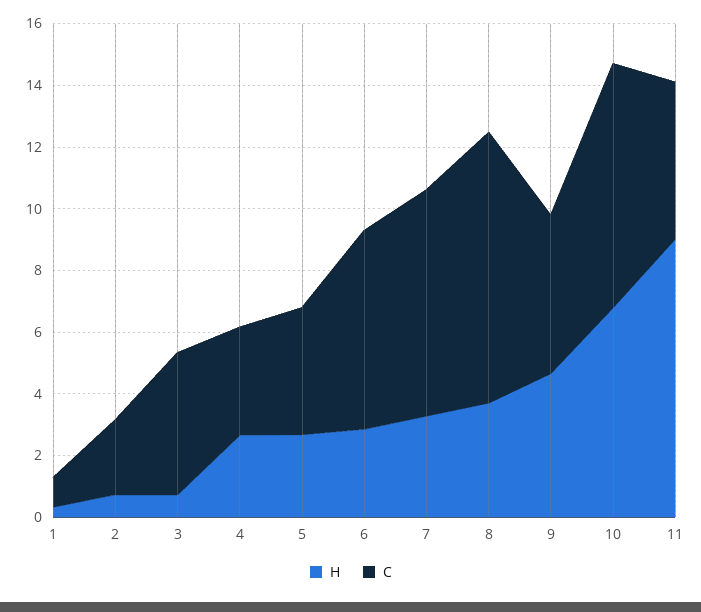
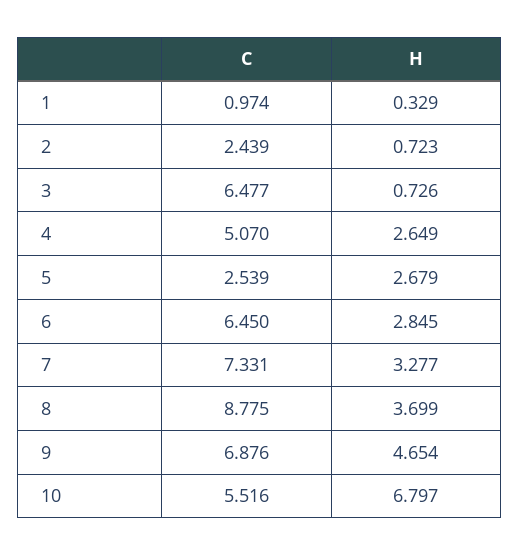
C, 3: 4.5 -> 6.477
C, 4: 3.5 -> 5.07
C, 5: 4 -> 2.539
C, 9: 5 -> 6.876
C, 10: 8 -> 5.516
H, 11: 9 -> none
C, 11: 5 -> none

